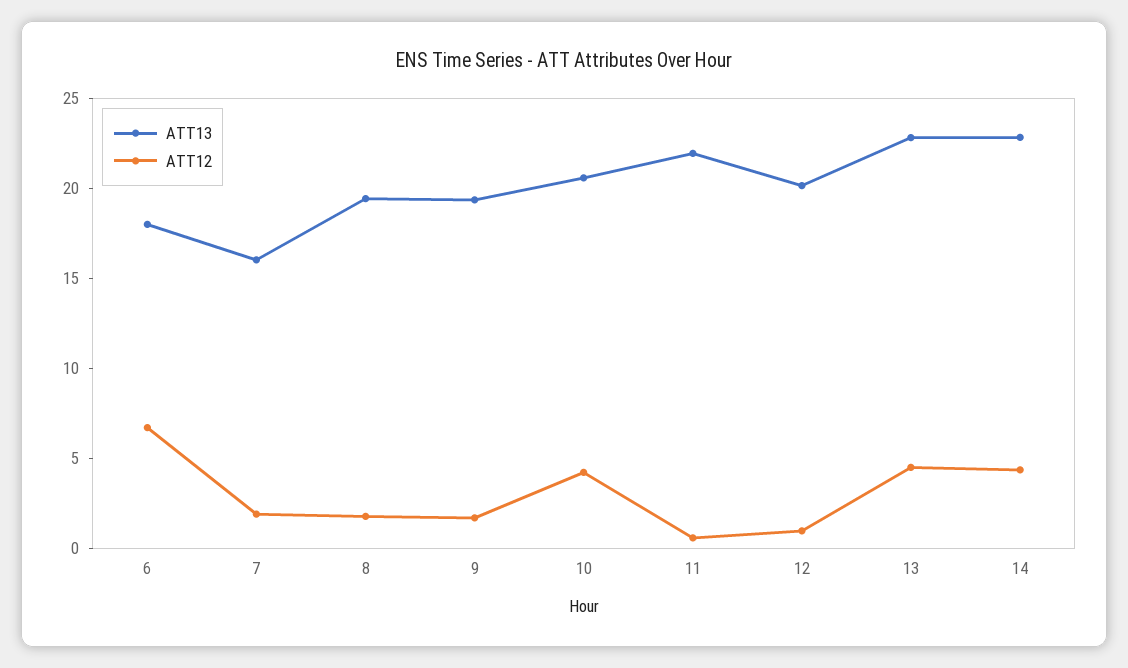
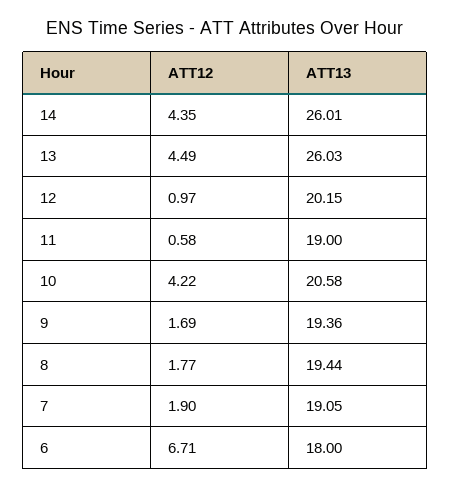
ATT13, 7: 16 -> 19.05
ATT13, 11: 22 -> 19
ATT13, 13: 23 -> 26.03
ATT13, 14: 23 -> 26.01

